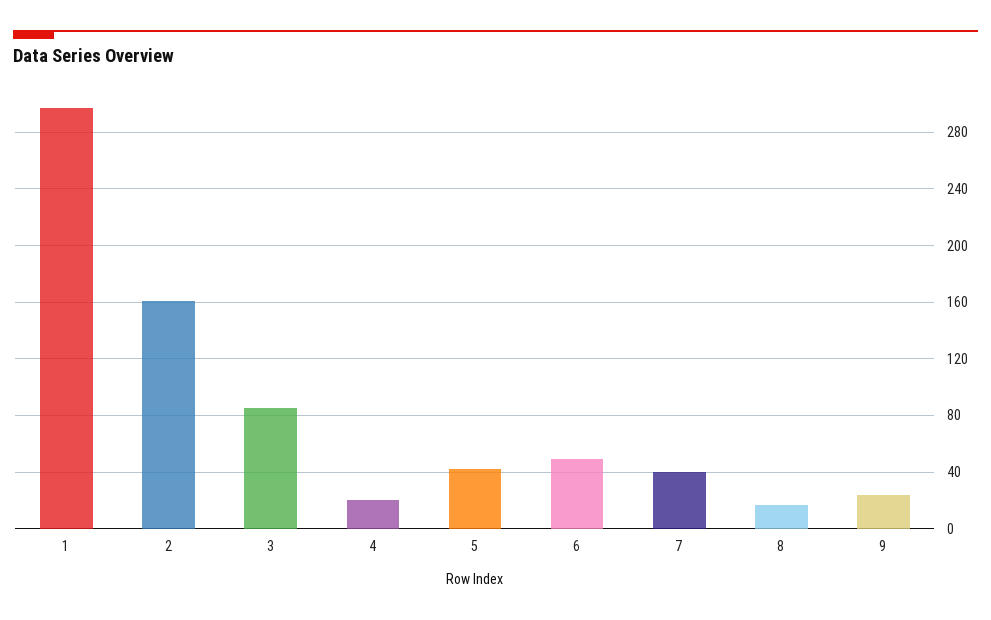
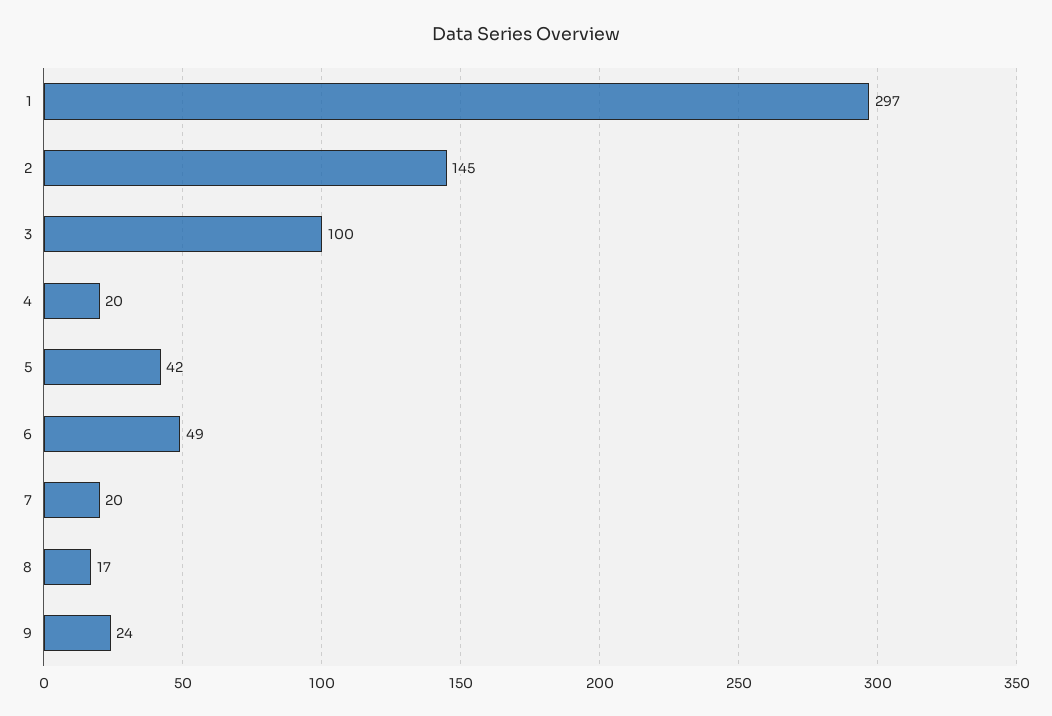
2: 160 -> 145
3: 85 -> 100
7: 40 -> 20

